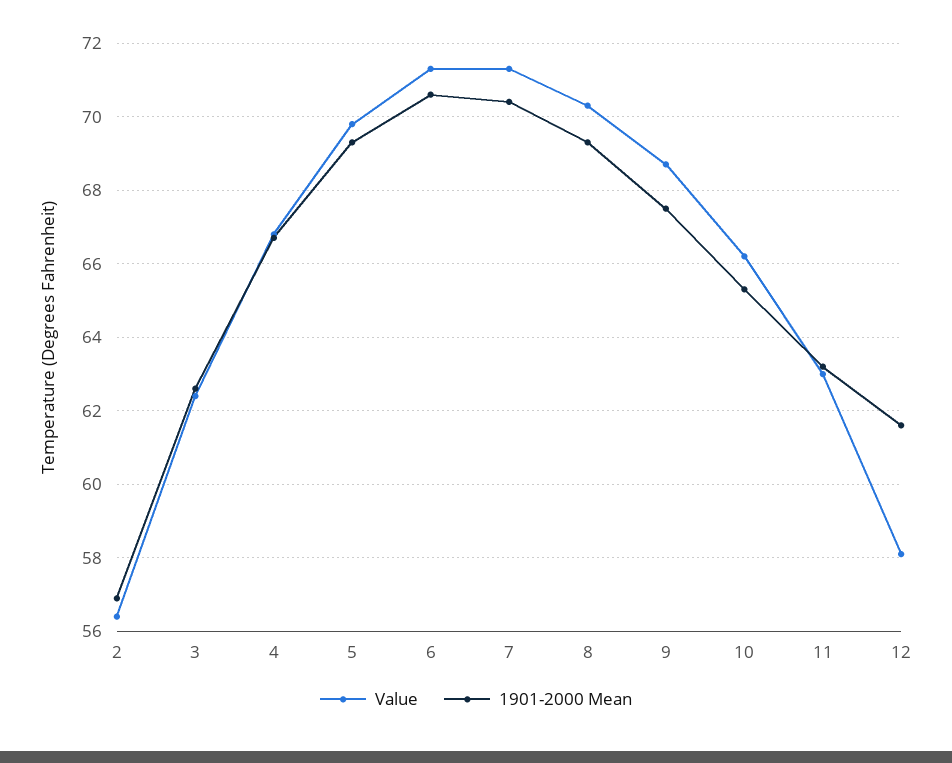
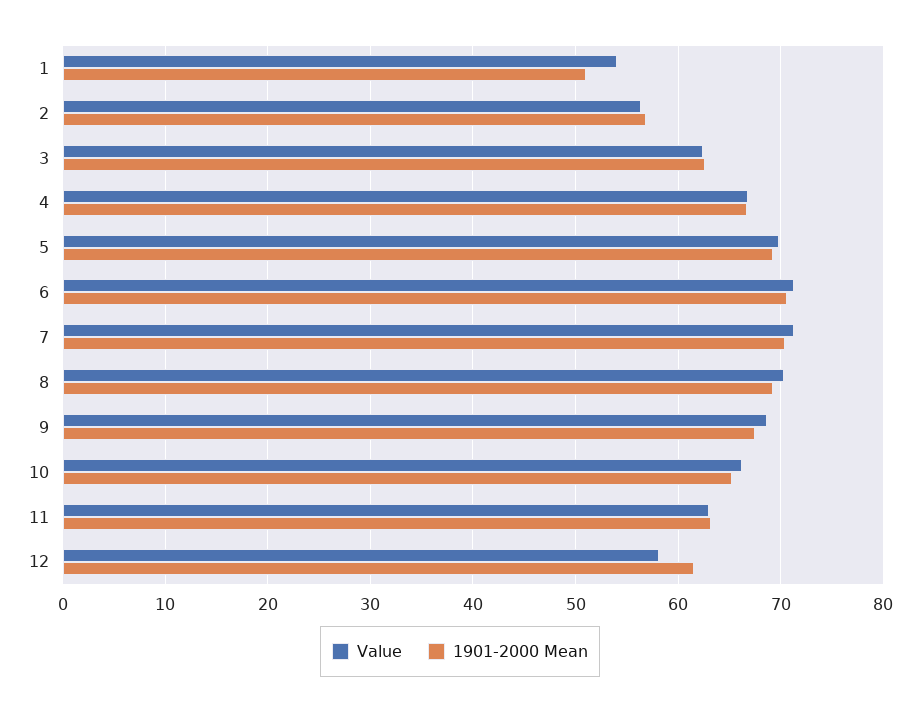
Value, 1: none -> 54
1901-2000 Mean, 1: none -> 51

